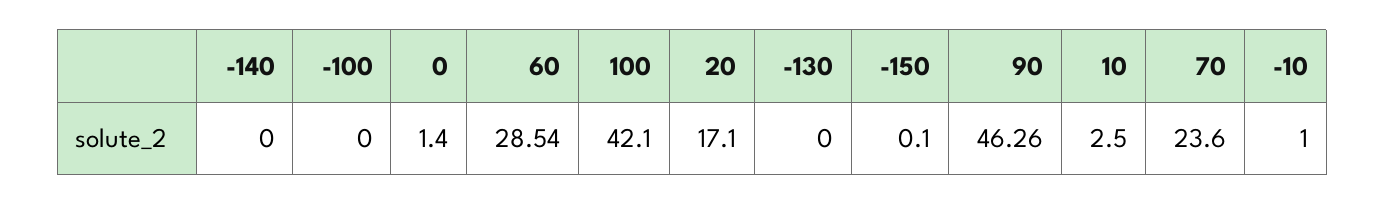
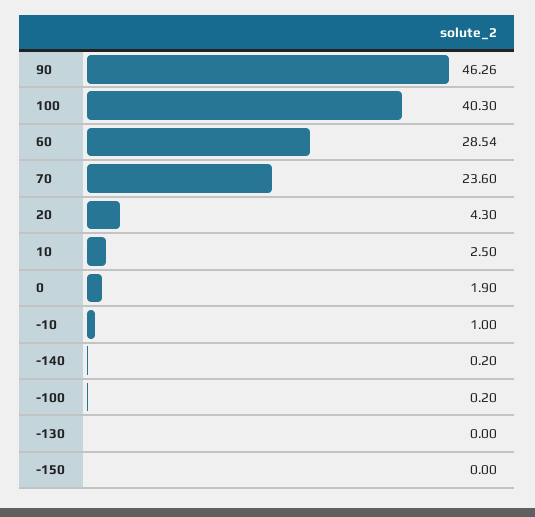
-140: 0 -> 0.2
-100: 0 -> 0.2
0: 1.4 -> 1.9
100: 42.1 -> 40.3
20: 17.1 -> 4.3
-150: 0.1 -> 0

